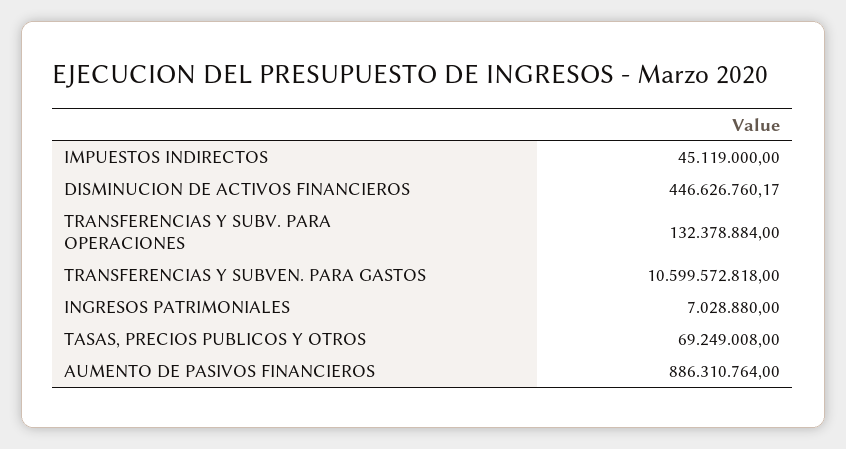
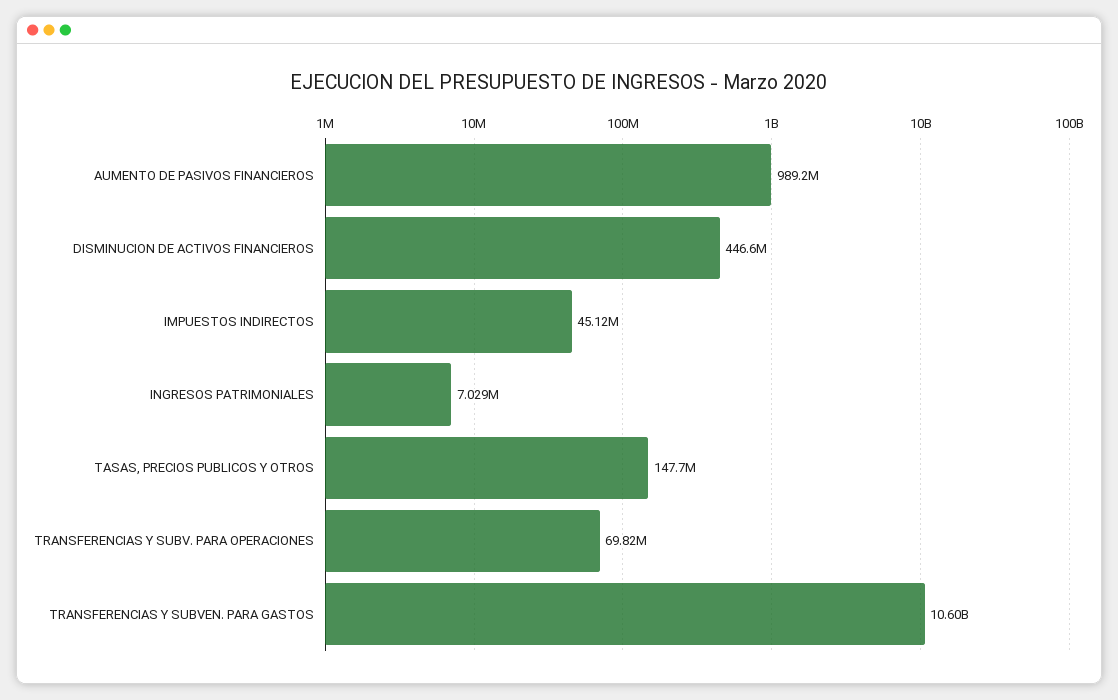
TRANSFERENCIAS Y SUBV. PARA OPERACIONES: 132378884 -> 69820000
TASAS, PRECIOS PUBLICOS Y OTROS: 69249008 -> 147700000
AUMENTO DE PASIVOS FINANCIEROS: 886310764 -> 989200000

